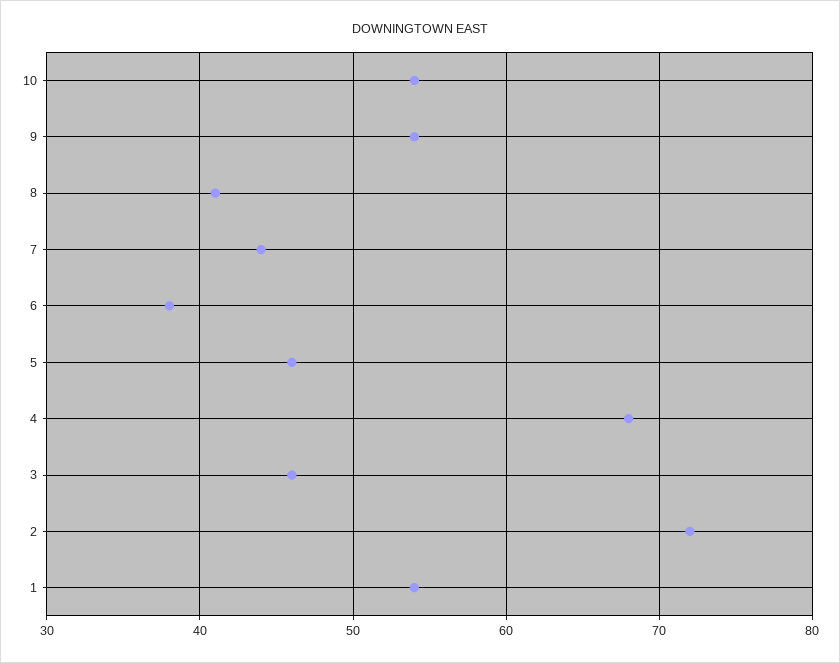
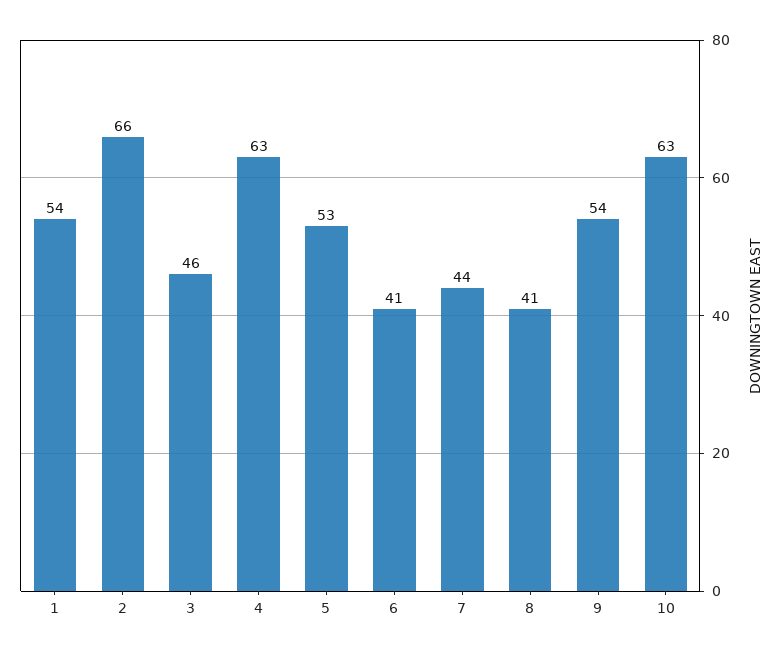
10: 54 -> 63
6: 38 -> 41
5: 46 -> 53
4: 68 -> 63
2: 72 -> 66

